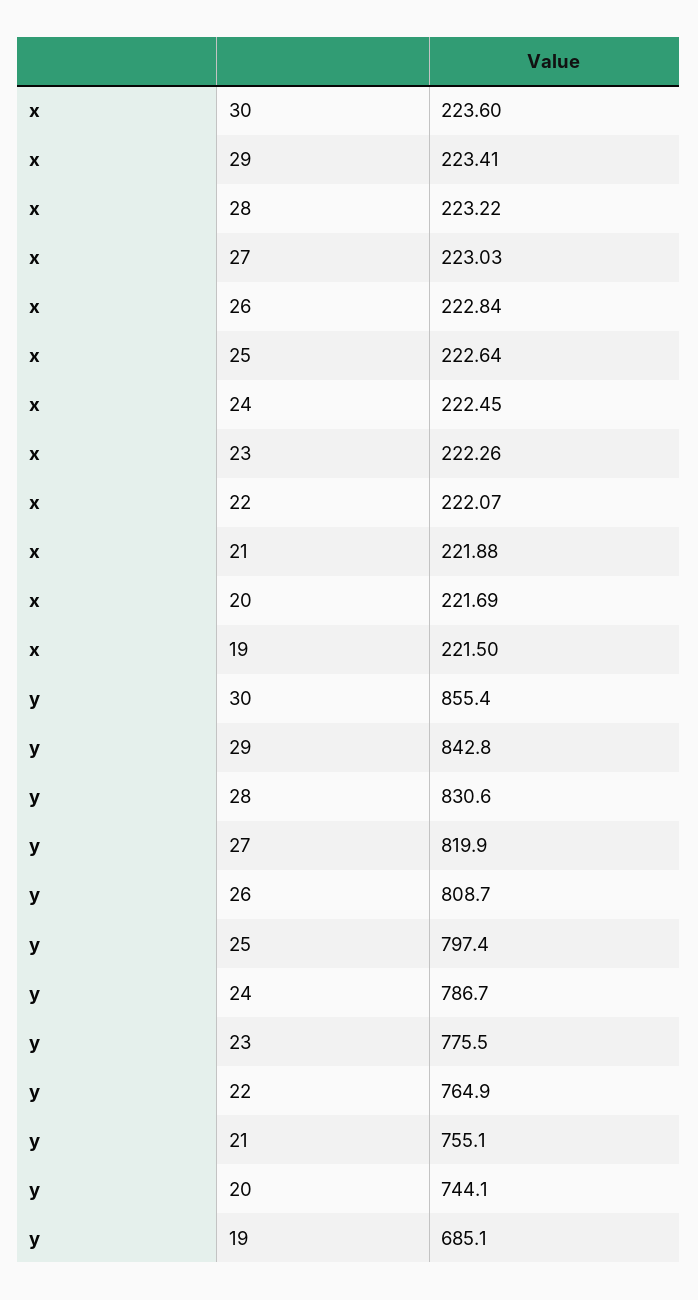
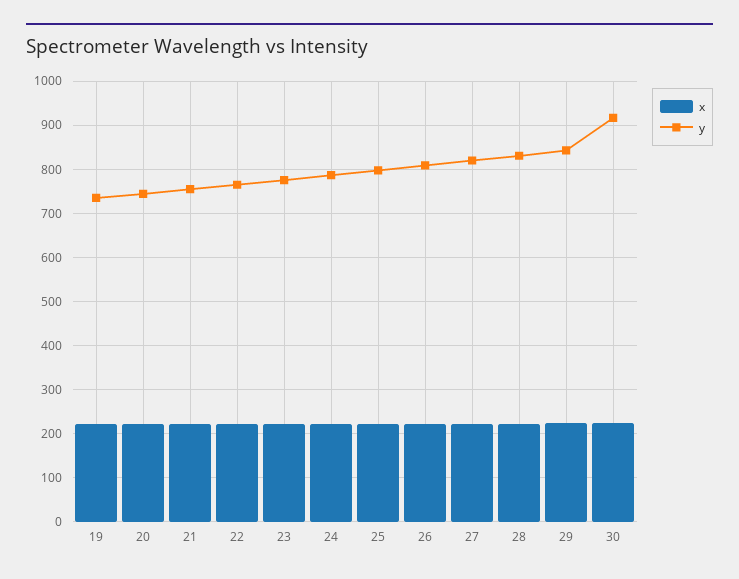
y, 30: 855.4 -> 920
y, 19: 685.1 -> 740

